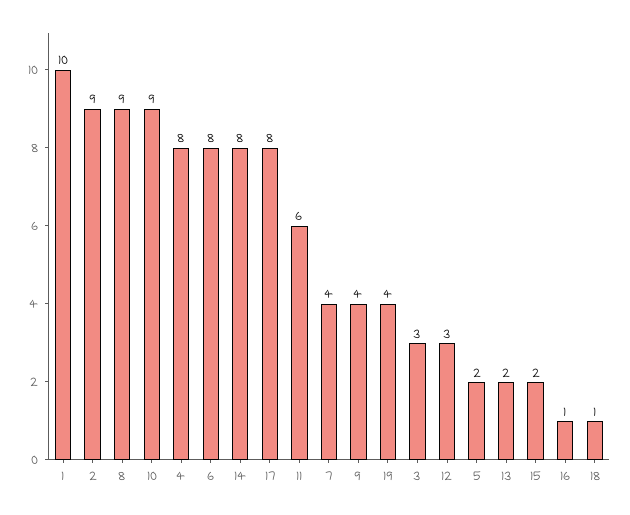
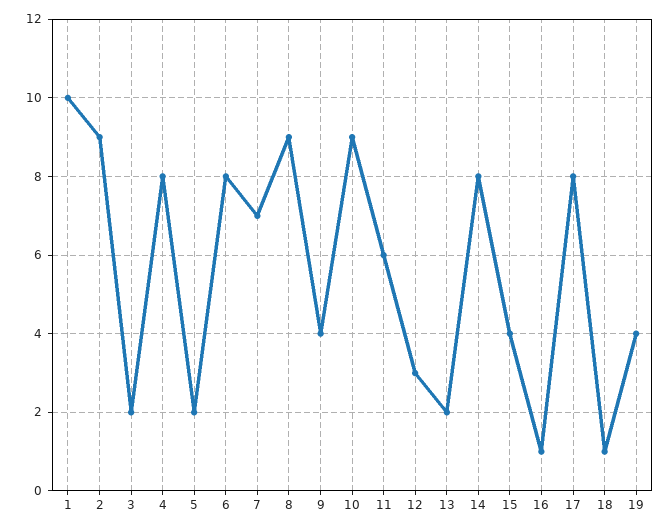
7: 4 -> 7
3: 3 -> 2
15: 2 -> 4

